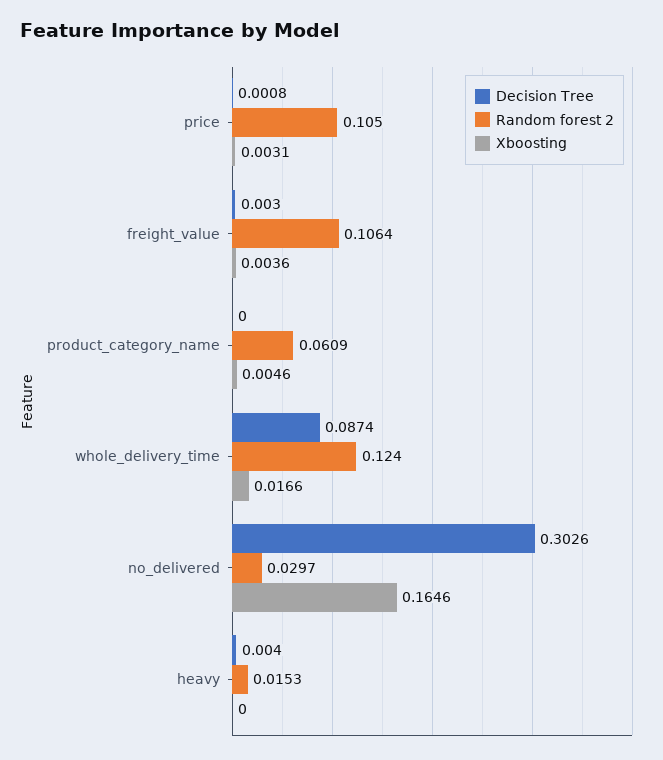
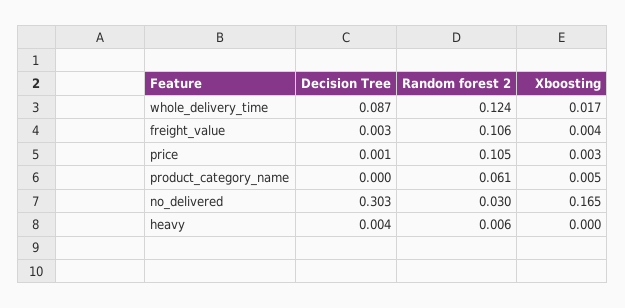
Random forest 2, heavy: 0.0153 -> 0.006

